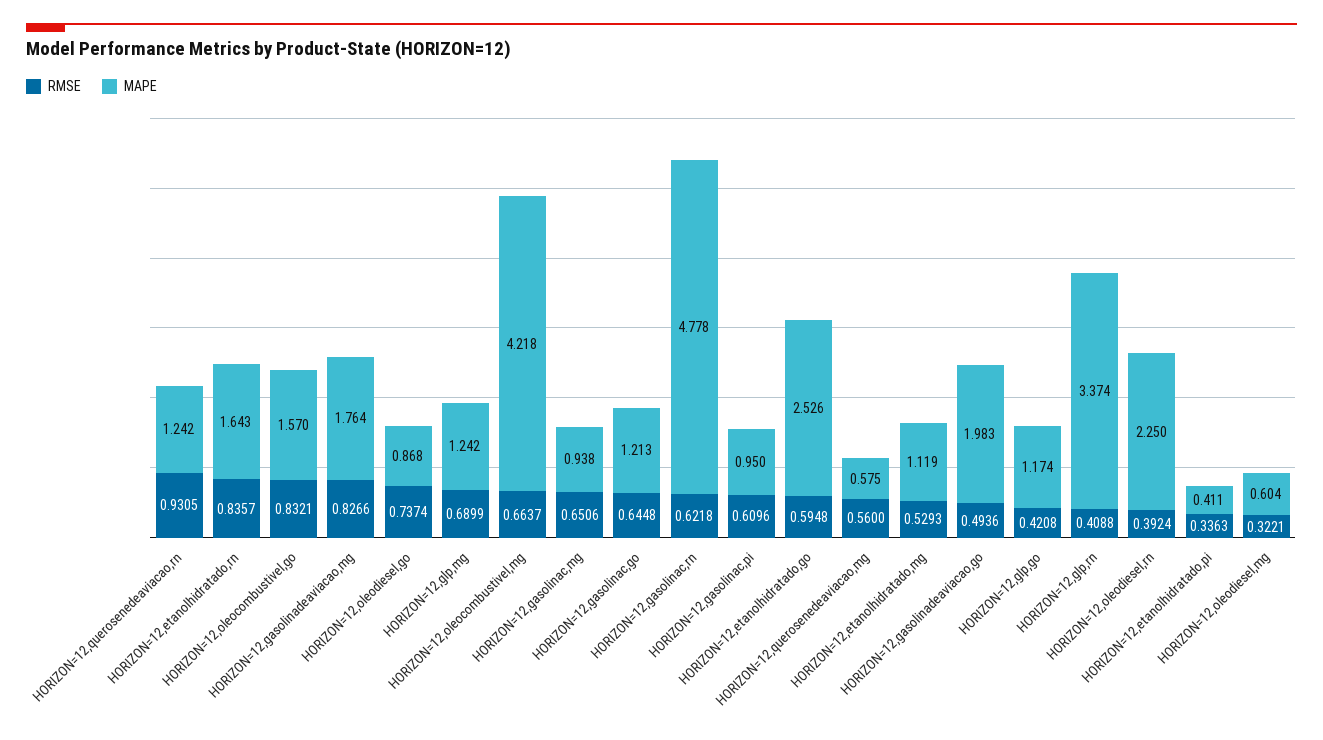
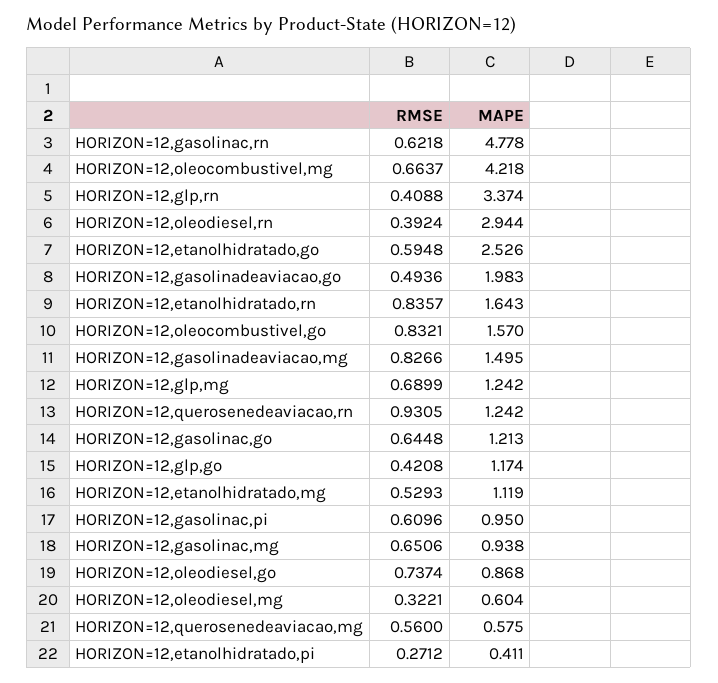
MAPE, HORIZON=12,gasolinadeaviacao,mg: 1.764 -> 1.495
MAPE, HORIZON=12,oleodiesel,rn: 2.25 -> 2.944
RMSE, HORIZON=12,etanolhidratado,pi: 0.3363 -> 0.2712

